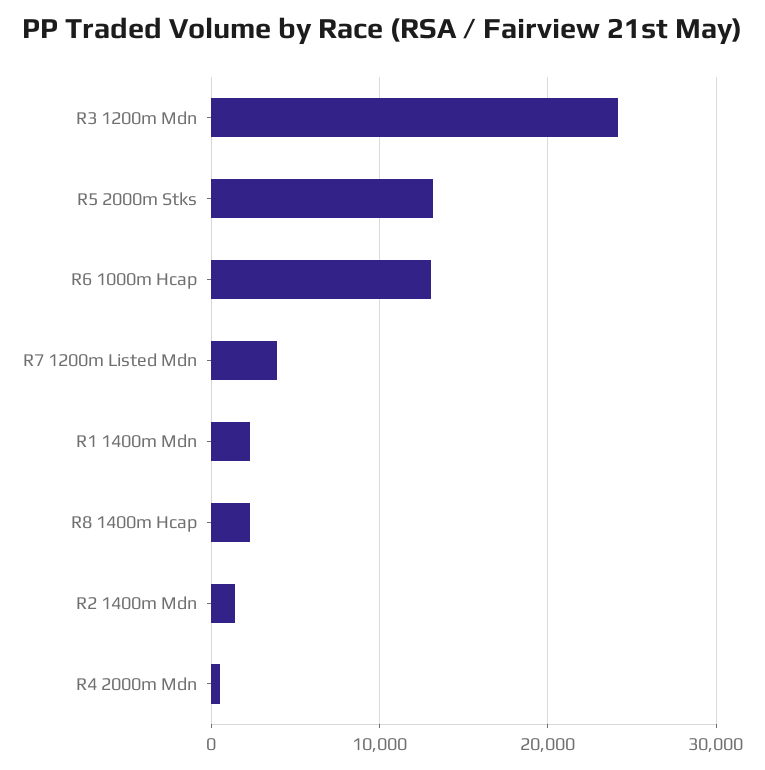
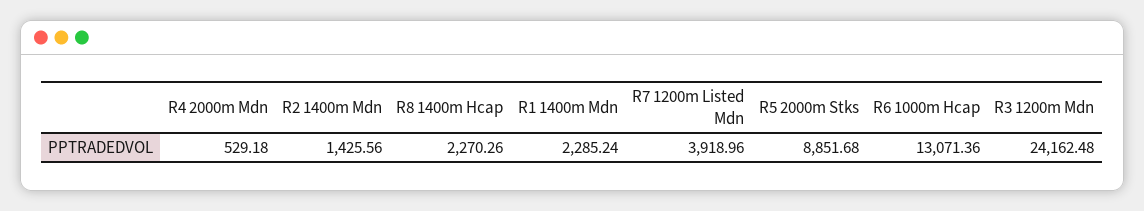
R5 2000m Stks: 13000 -> 8851.68

